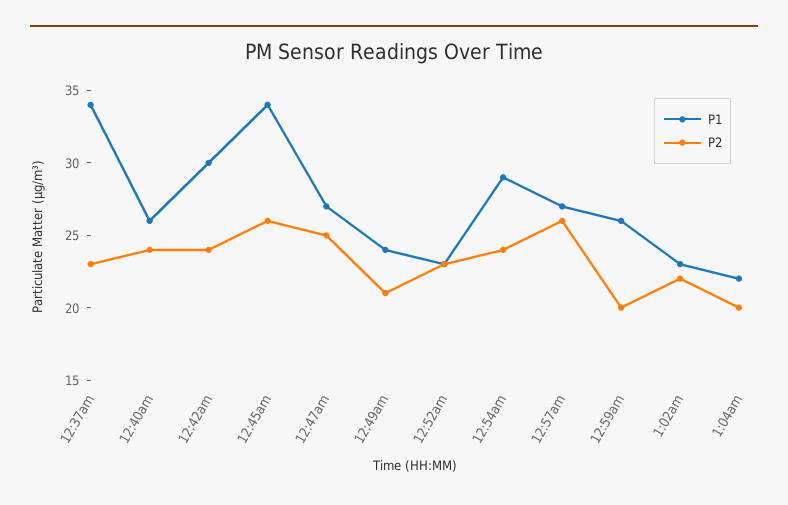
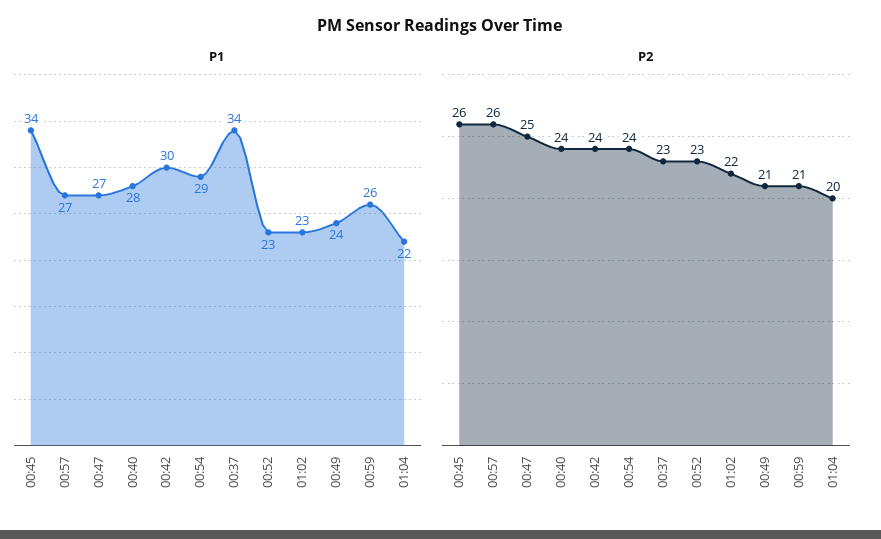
P1, 12:40am: 26 -> 28
P2, 12:59am: 20 -> 21

